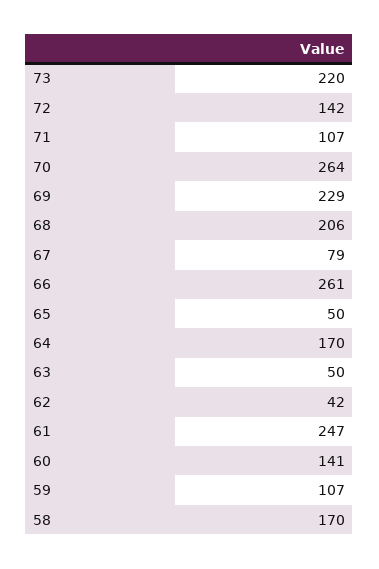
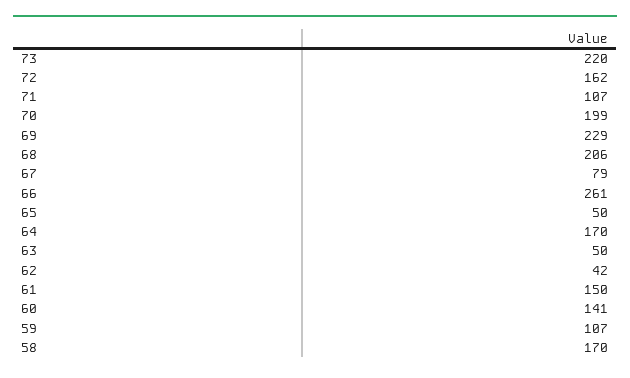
72: 142 -> 162
70: 264 -> 199
61: 247 -> 150

